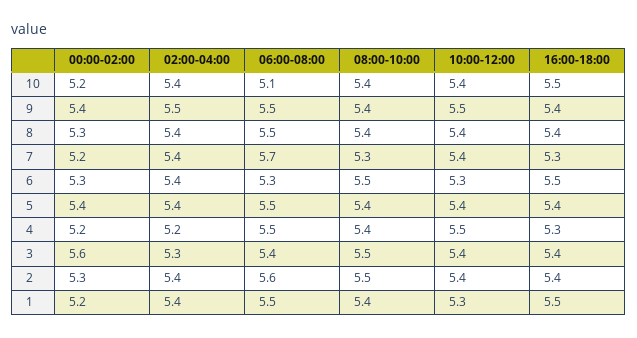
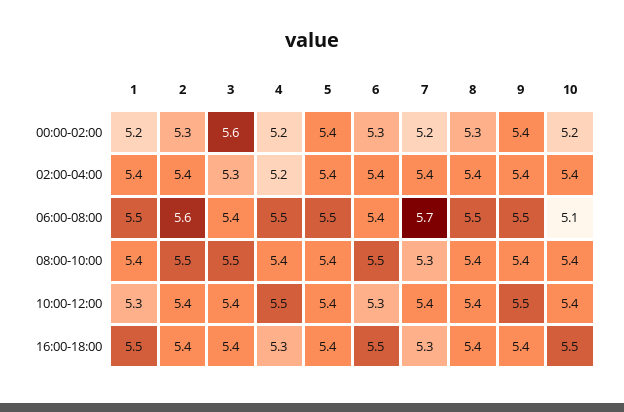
02:00-04:00, 9: 5.5 -> 5.4
06:00-08:00, 6: 5.3 -> 5.4

